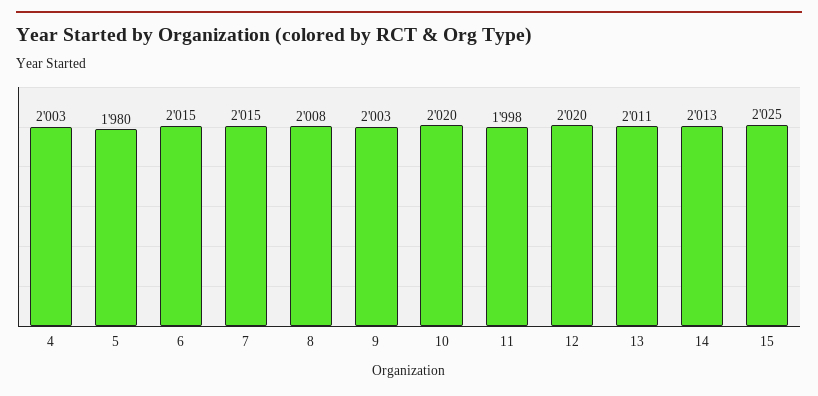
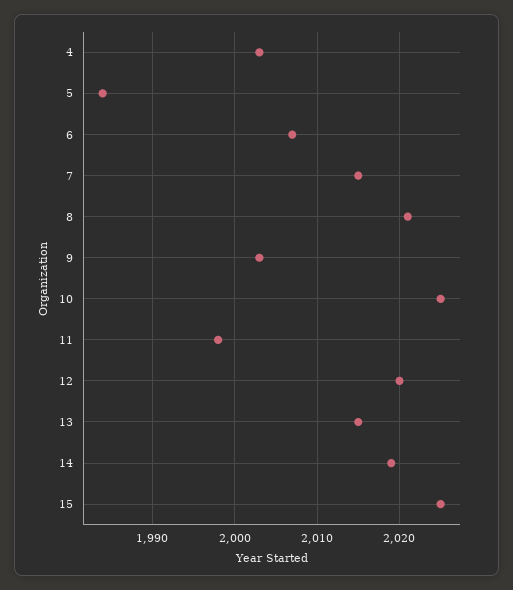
5: 1980 -> 1984
6: 2015 -> 2007
8: 2008 -> 2021
10: 2020 -> 2025
13: 2011 -> 2015
14: 2013 -> 2019

